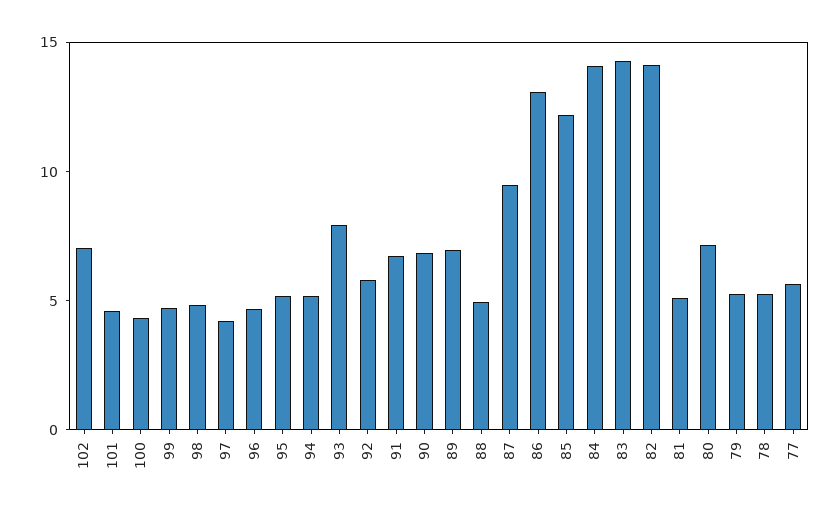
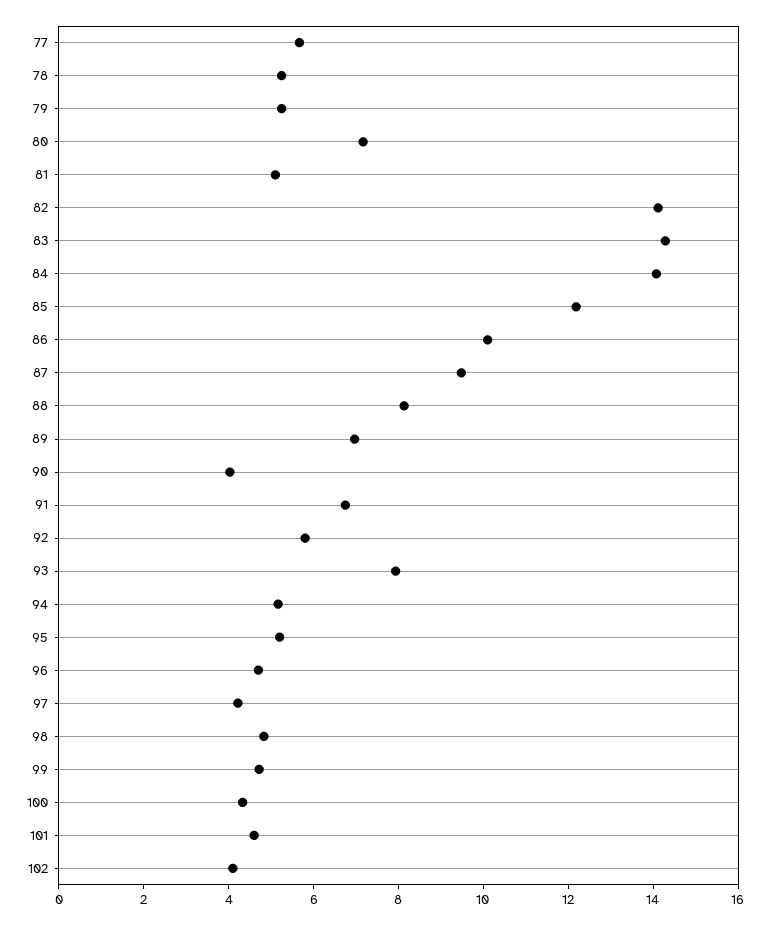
102: 7 -> 4
90: 7 -> 4
88: 5 -> 8
86: 13 -> 10

